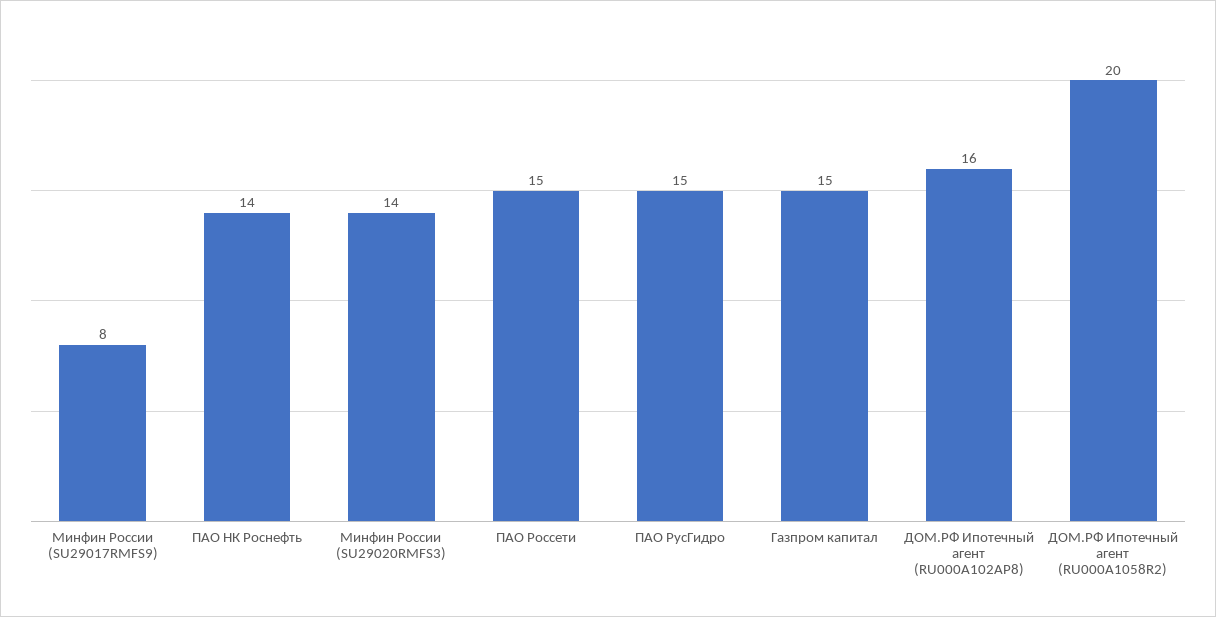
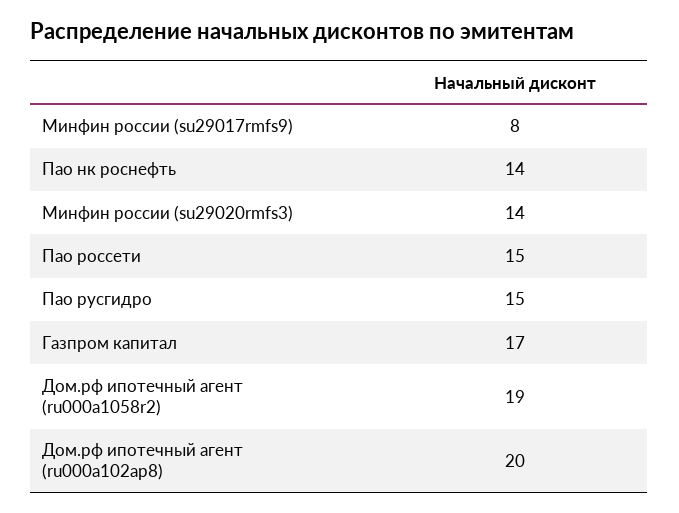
Газпром капитал: 15 -> 17
ДОМ.РФ Ипотечный агент (RU000A102AP8): 16 -> 20
ДОМ.РФ Ипотечный агент (RU000A1058R2): 20 -> 19

